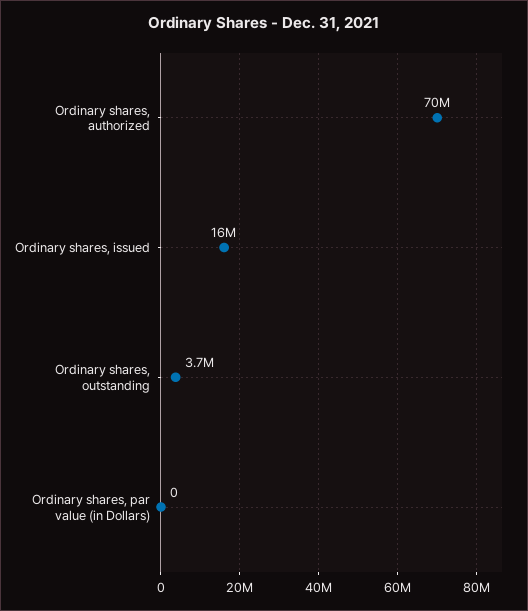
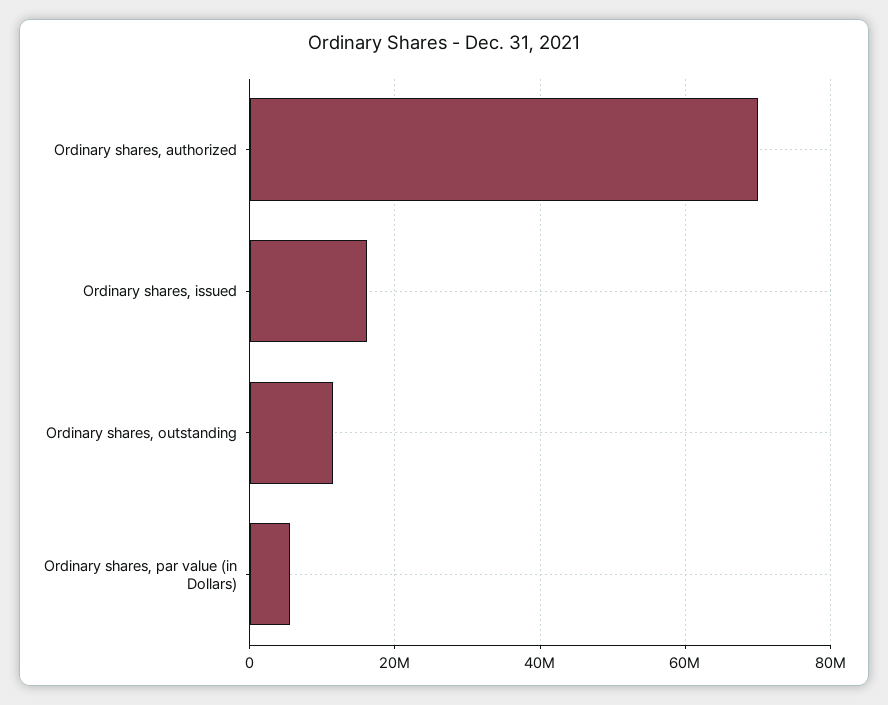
Ordinary shares, outstanding: 3700000 -> 12000000
Ordinary shares, par value (in Dollars): 0 -> 6000000

